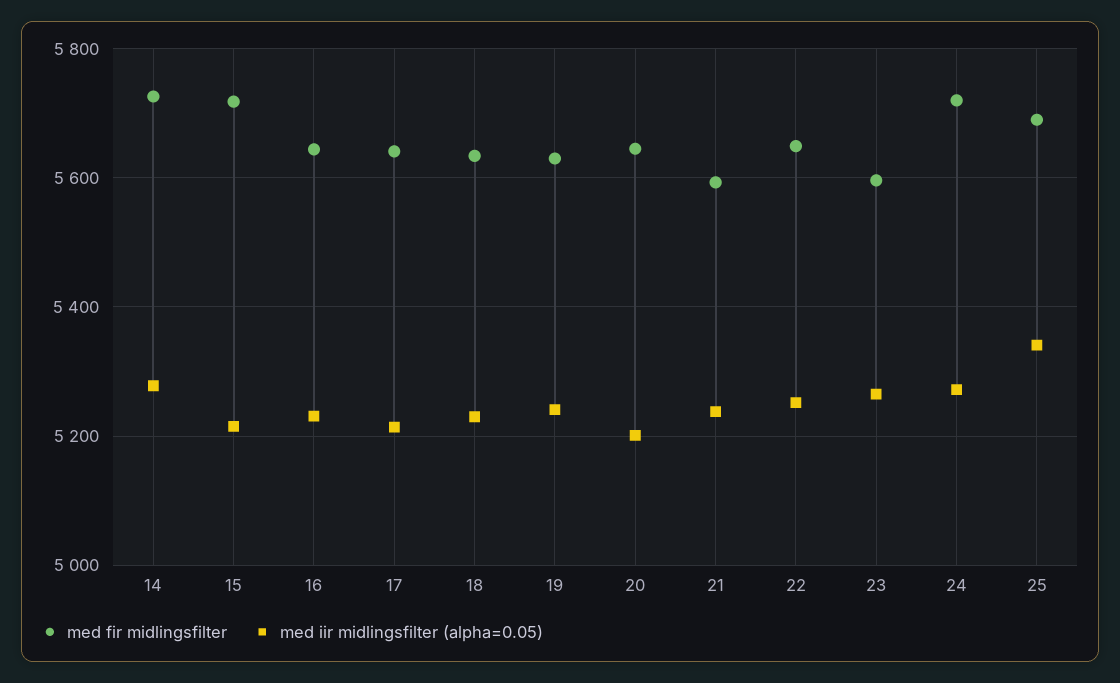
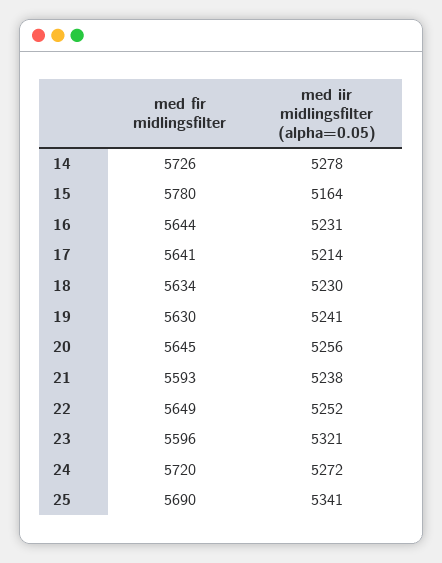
med fir midlingsfilter, 15: 5720 -> 5780
med iir midlingsfilter (alpha=0.05), 15: 5220 -> 5164
med iir midlingsfilter (alpha=0.05), 20: 5200 -> 5256
med iir midlingsfilter (alpha=0.05), 23: 5260 -> 5321

